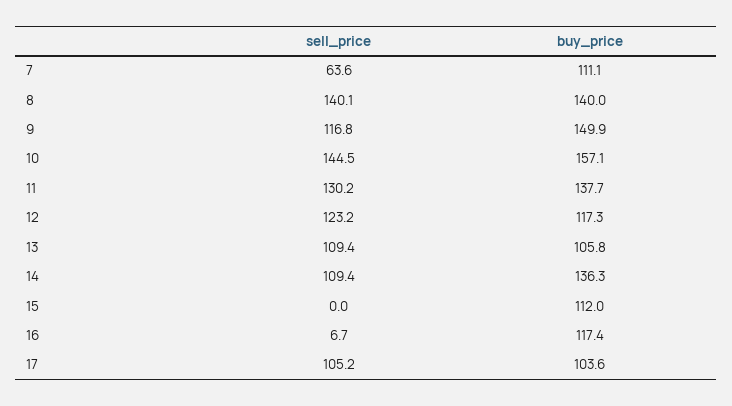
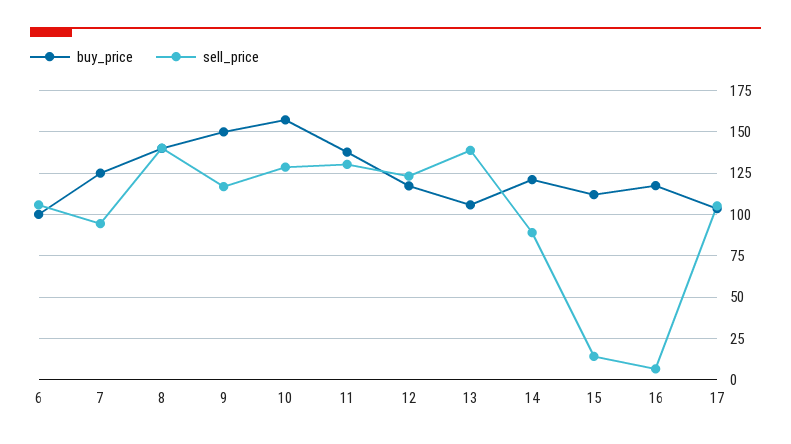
sell_price, 7: 63.6 -> 95
buy_price, 7: 111.1 -> 125
sell_price, 10: 144.5 -> 130
sell_price, 13: 109.4 -> 140
sell_price, 14: 109.4 -> 90
buy_price, 14: 136.3 -> 120
sell_price, 15: 0 -> 15
buy_price, 6: none -> 100
sell_price, 6: none -> 105

